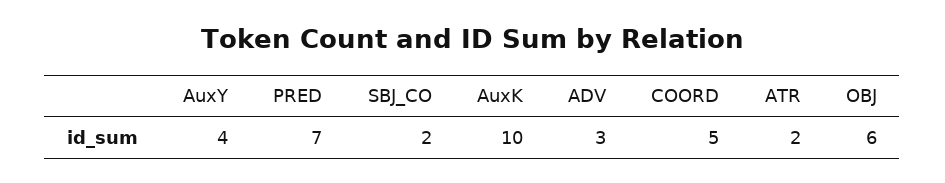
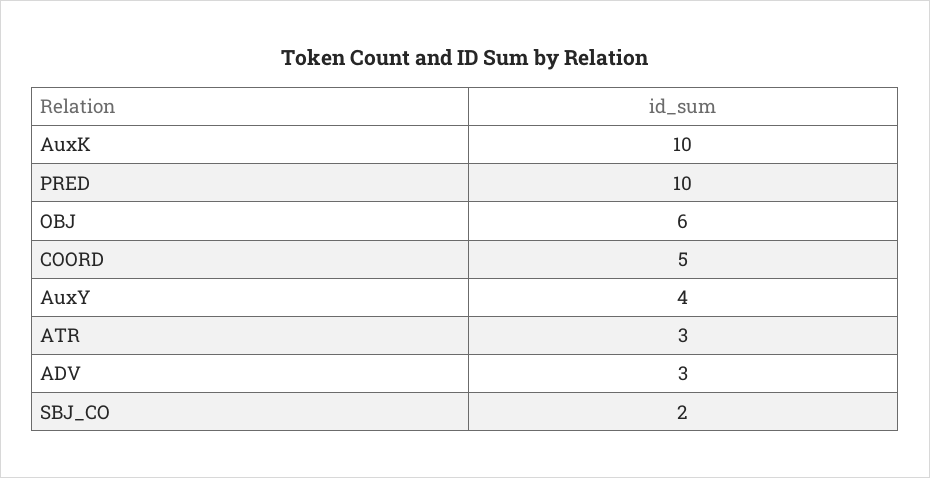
PRED: 7 -> 10
ATR: 2 -> 3

